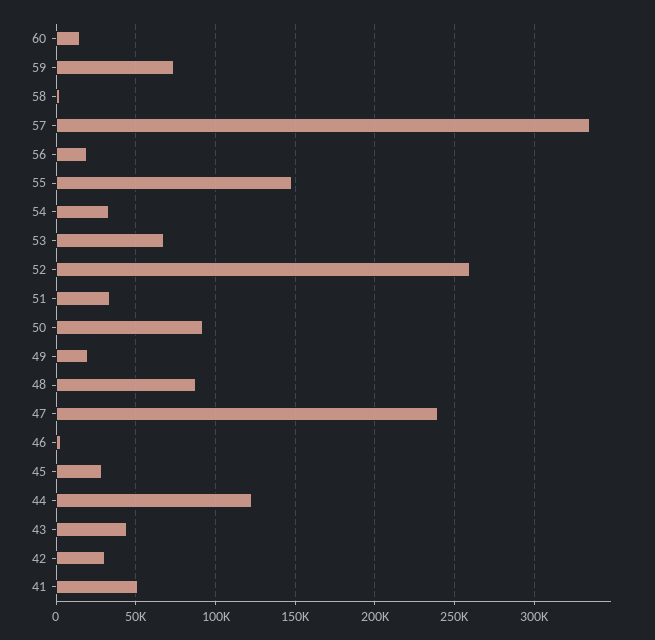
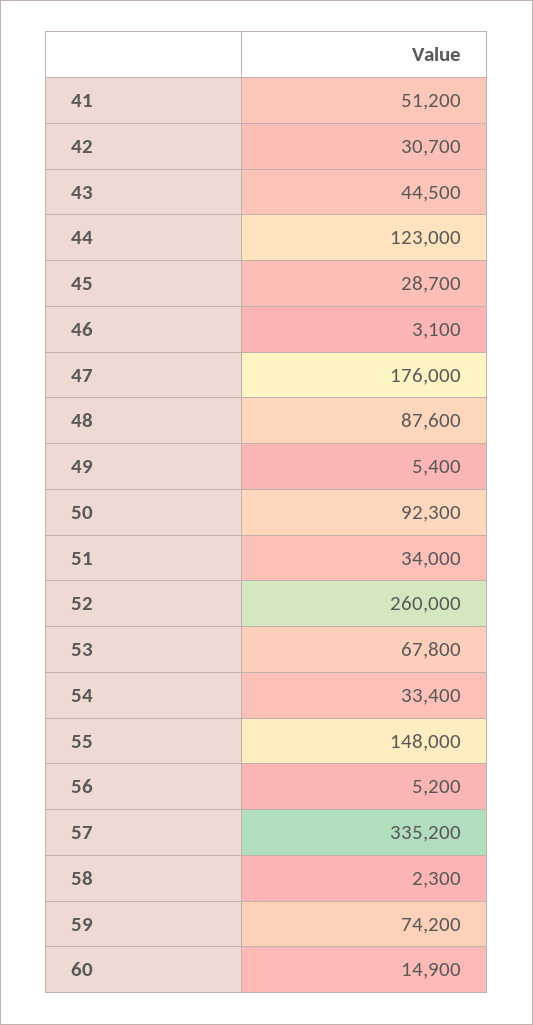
56: 20000 -> 5200
49: 20000 -> 5400
47: 240000 -> 176000

